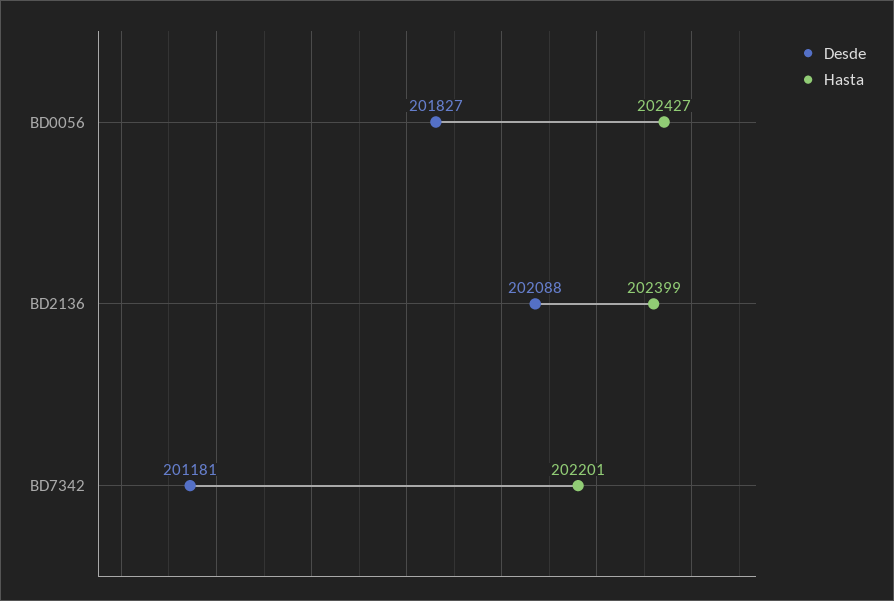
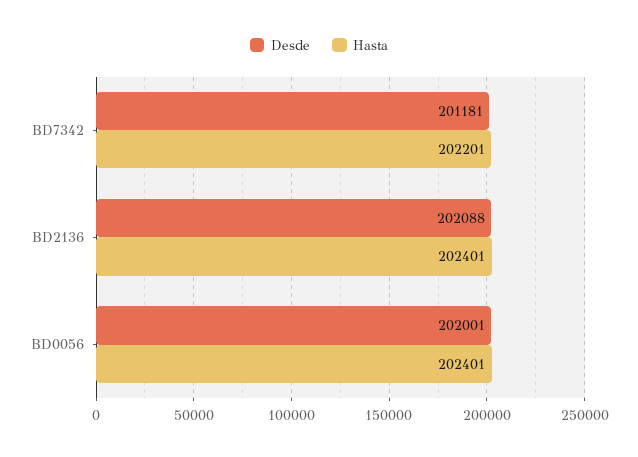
Desde, BD0056: 201827 -> 202001
Hasta, BD0056: 202427 -> 202401
Hasta, BD2136: 202399 -> 202401

